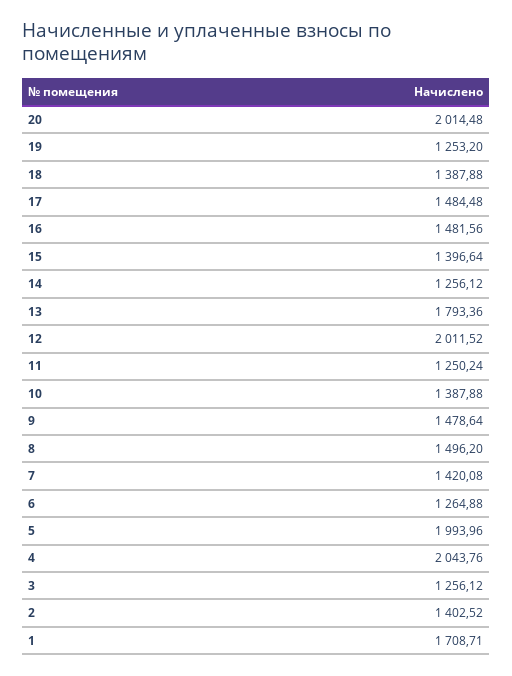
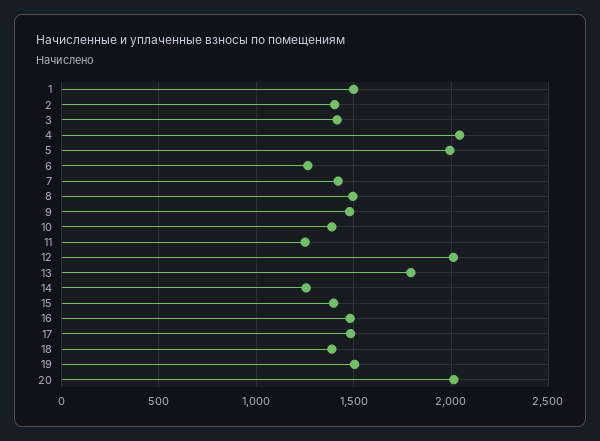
19: 1253.2 -> 1500
3: 1256.12 -> 1400
1: 1708.71 -> 1500

